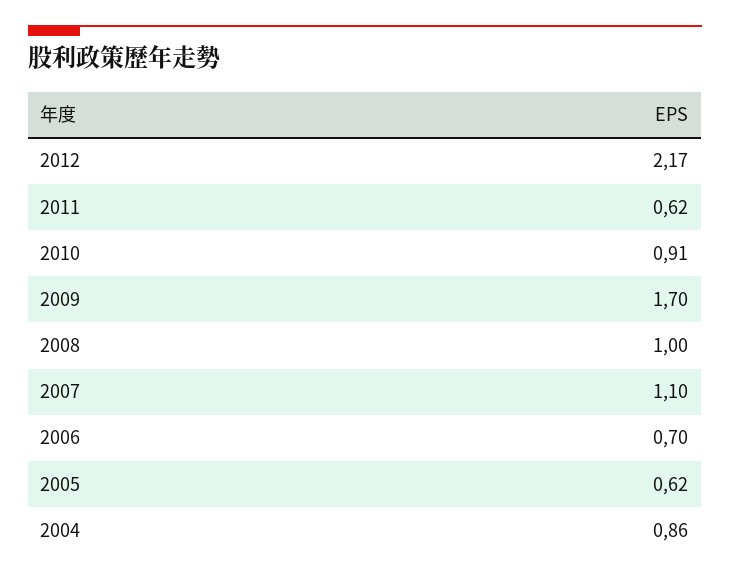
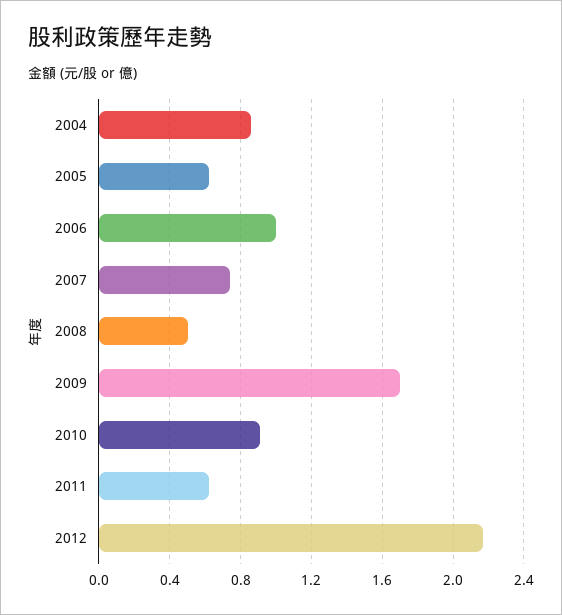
2008: 1 -> 0.5
2007: 1.1 -> 0.75
2006: 0.7 -> 1

